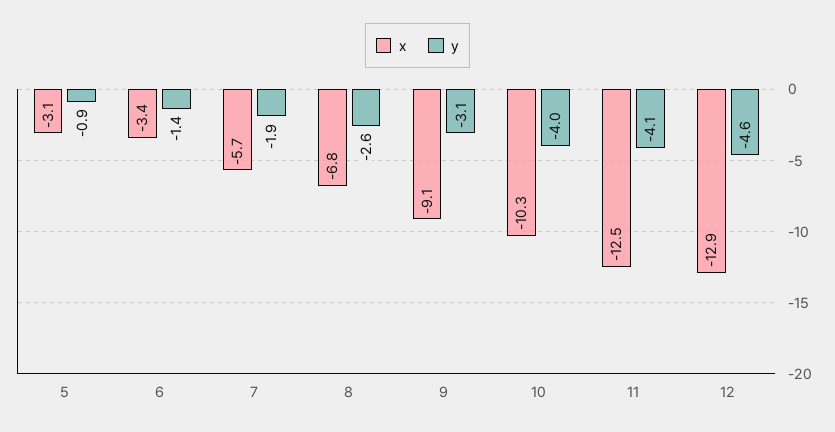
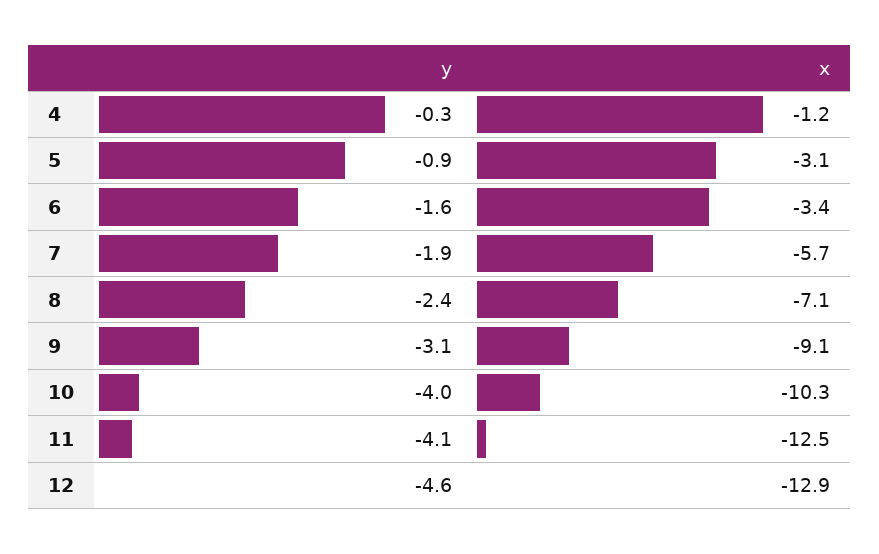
y, 6: -1.4 -> -1.6
x, 8: -6.8 -> -7.1
y, 8: -2.6 -> -2.4
y, 4: none -> -0.3
x, 4: none -> -1.2

